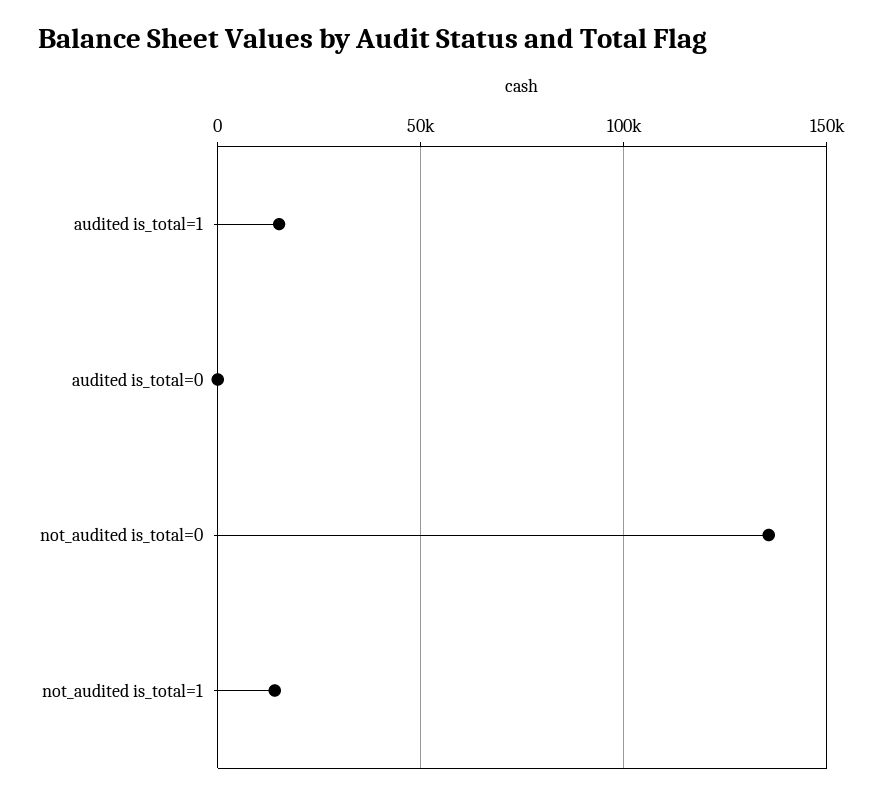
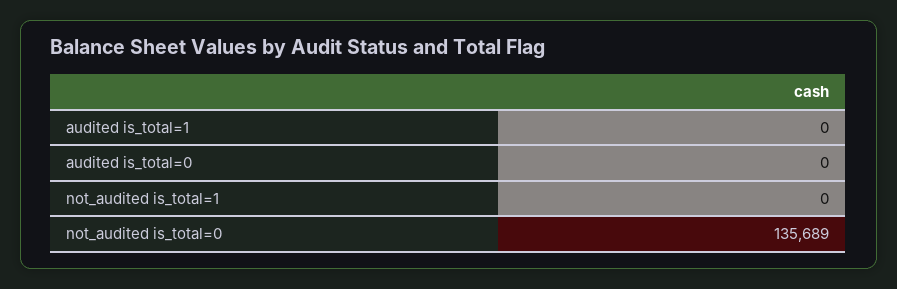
audited is_total=1: 15000 -> 0
not_audited is_total=1: 15000 -> 0

